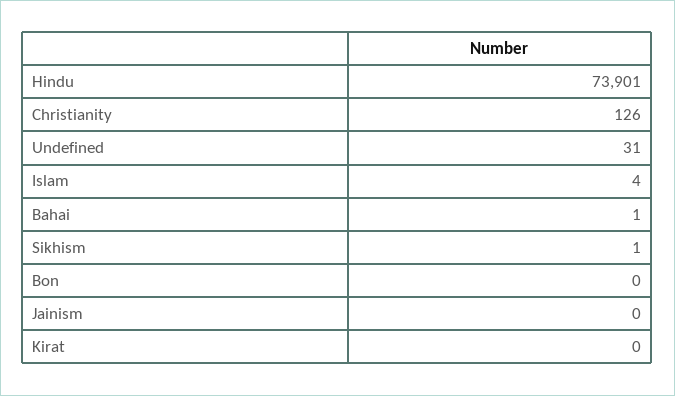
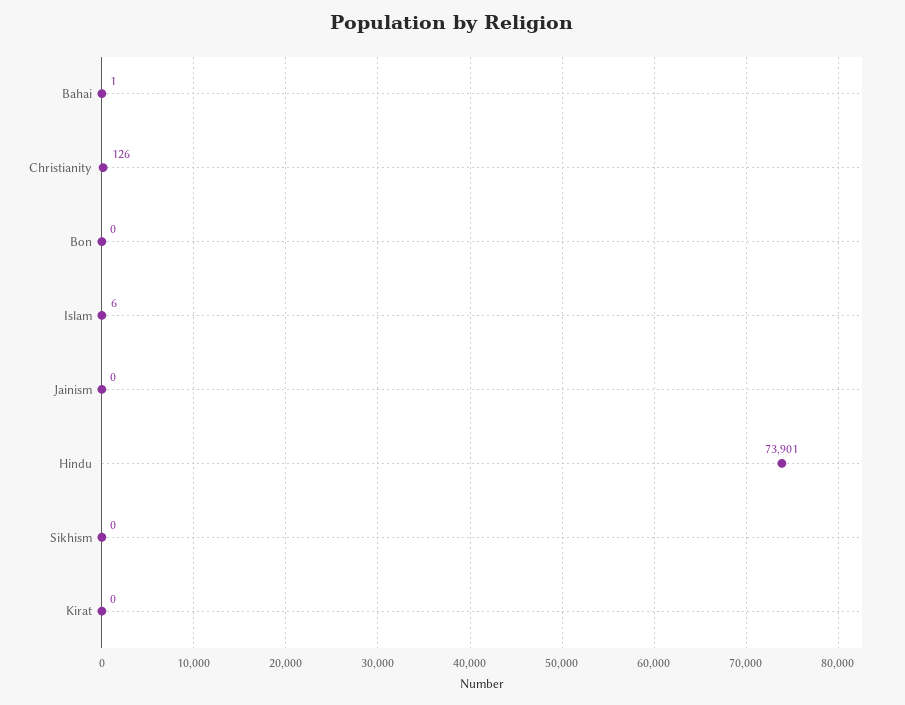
Undefined: 31 -> none
Islam: 4 -> 6
Sikhism: 1 -> 0

